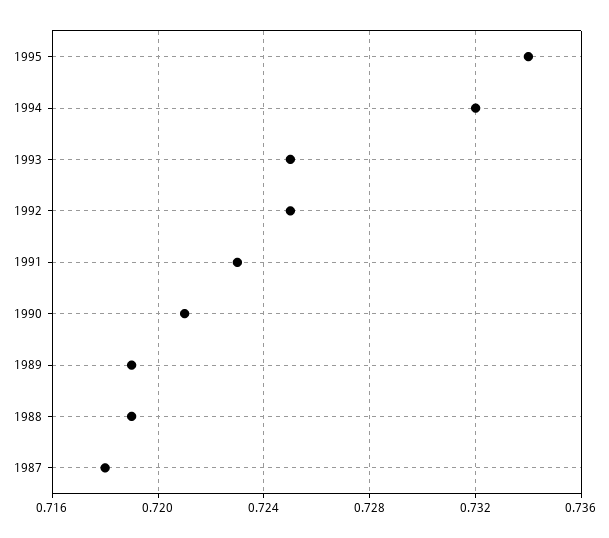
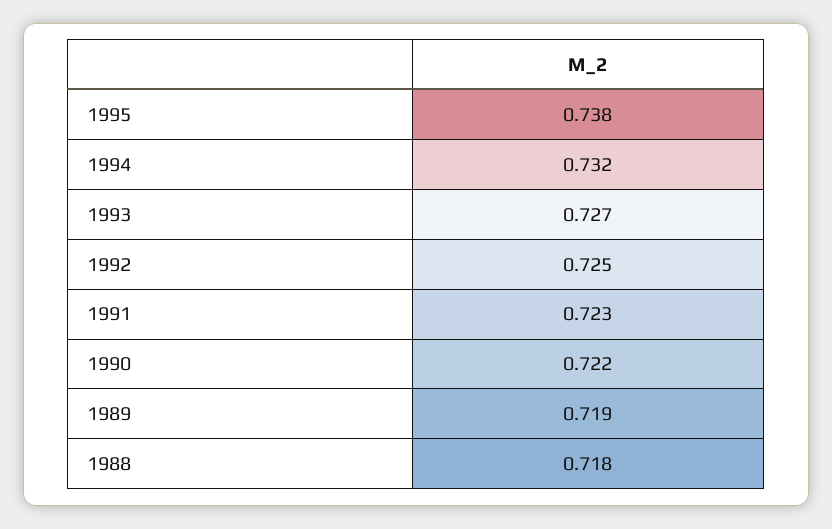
1995: 0.734 -> 0.738
1993: 0.725 -> 0.727
1990: 0.721 -> 0.722
1988: 0.719 -> 0.718
1987: 0.718 -> none

